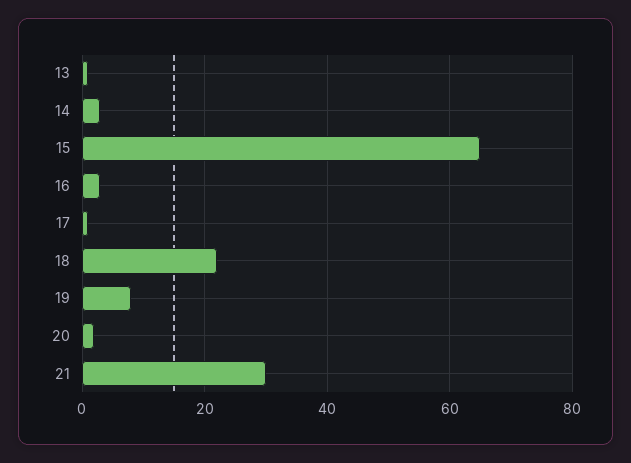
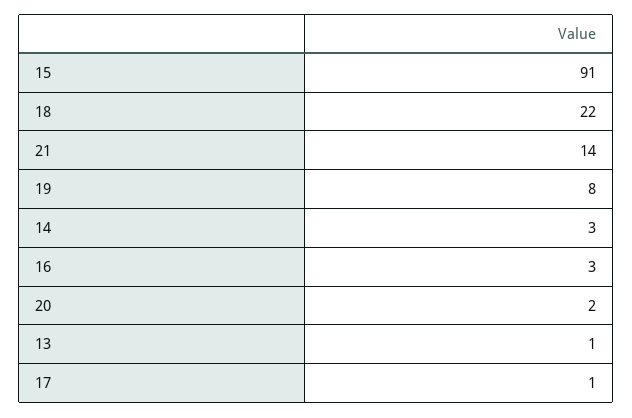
15: 65 -> 91
21: 30 -> 14

